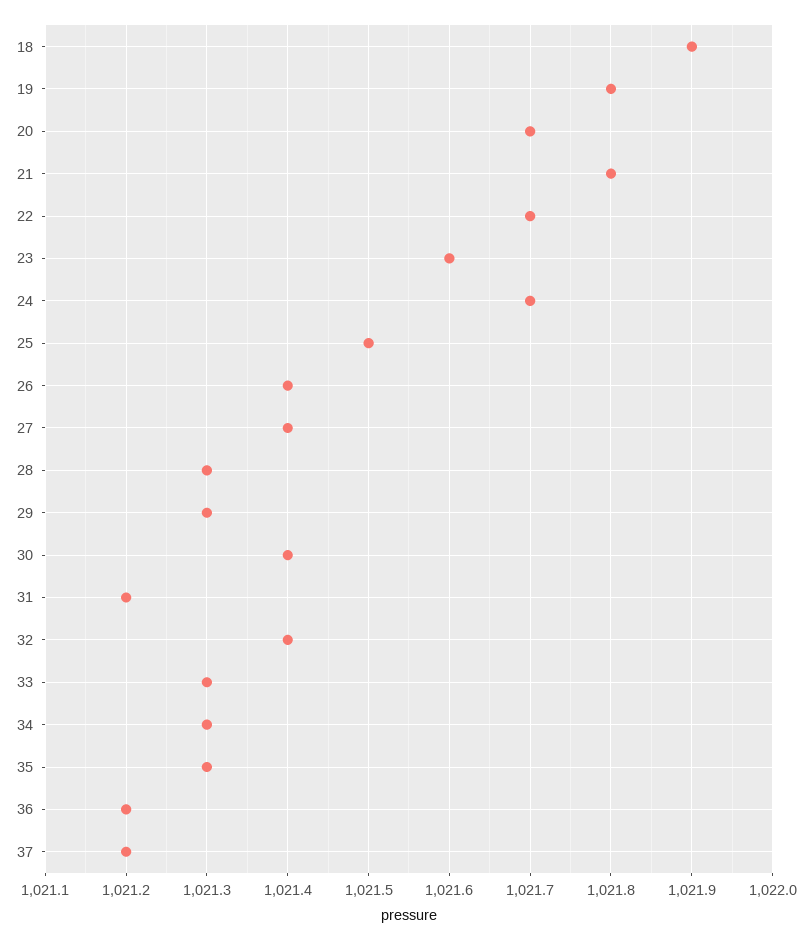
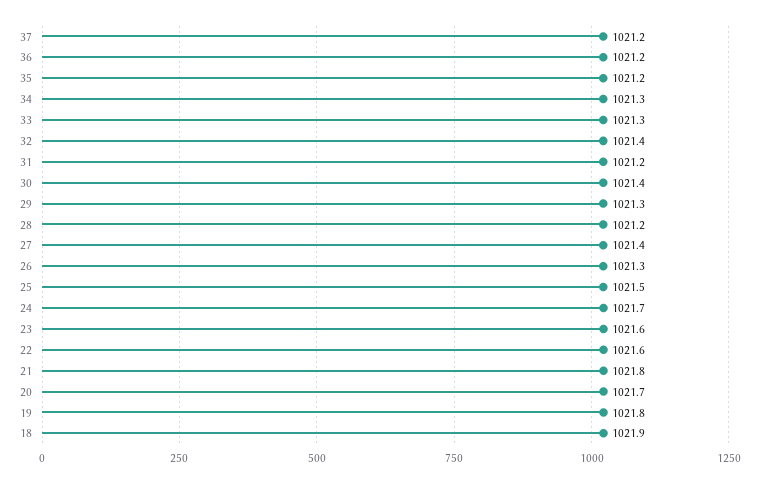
22: 1021.7 -> 1021.6
26: 1021.4 -> 1021.3
28: 1021.3 -> 1021.2
35: 1021.3 -> 1021.2

